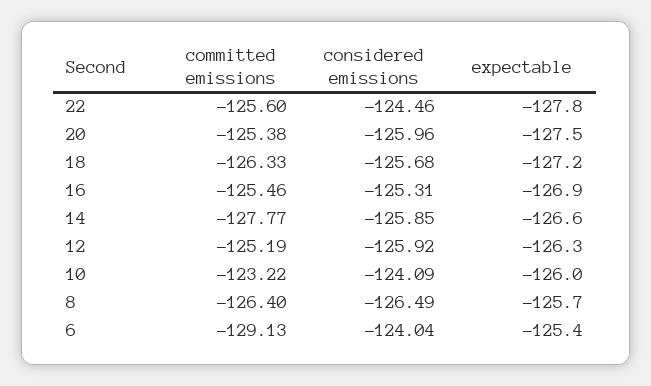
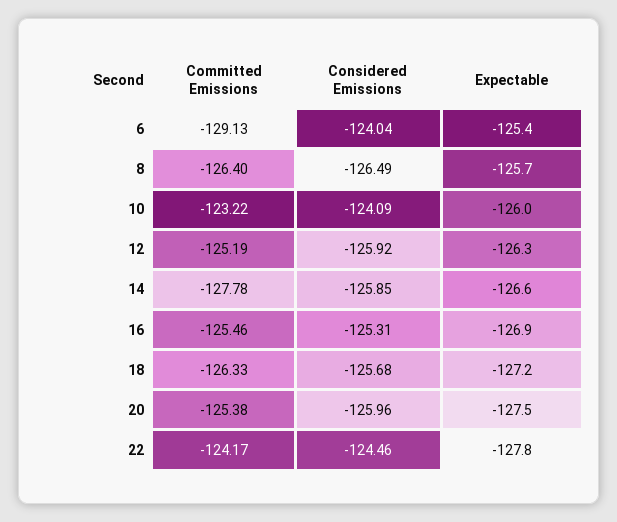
committed emissions, 22: -125.6 -> -124.17
committed emissions, 14: -127.77 -> -127.78

